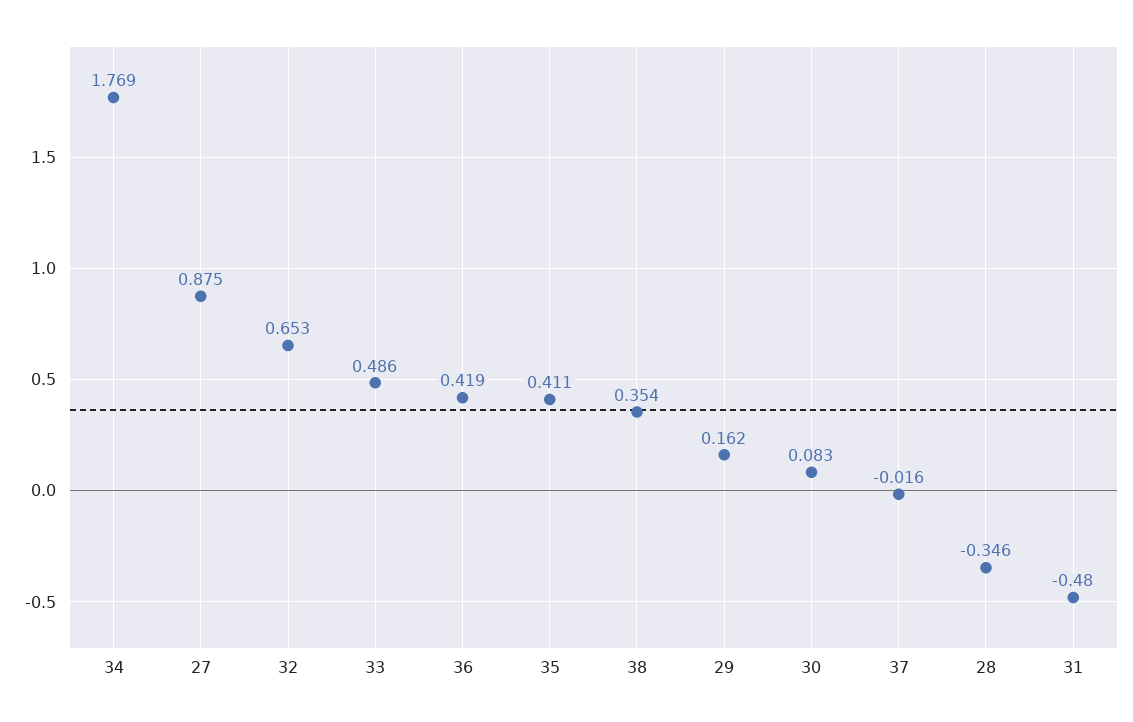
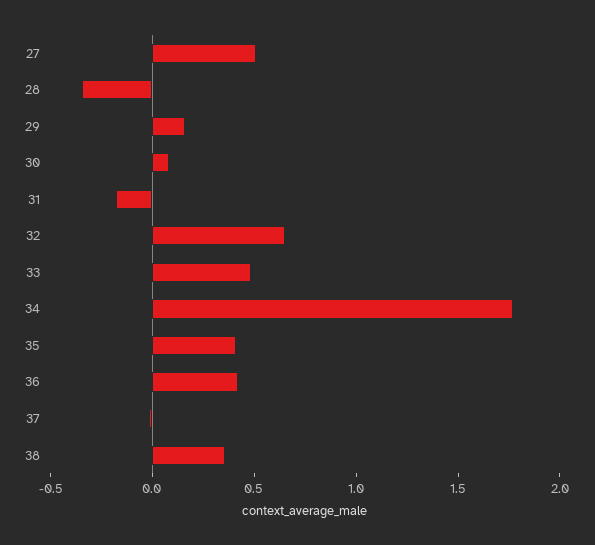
27: 0.875 -> 0.5
31: -0.48 -> -0.2

